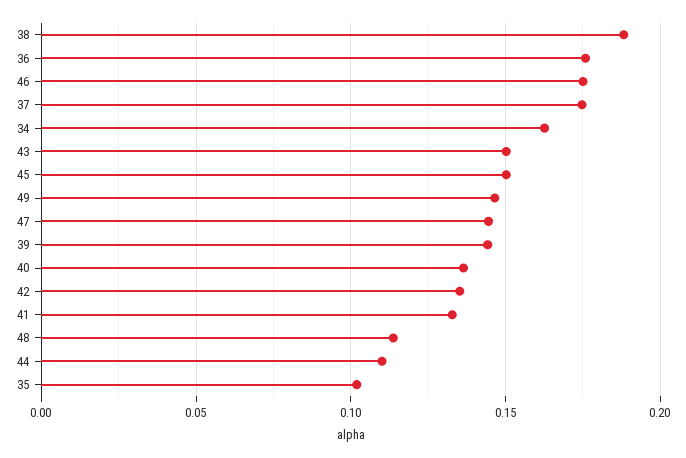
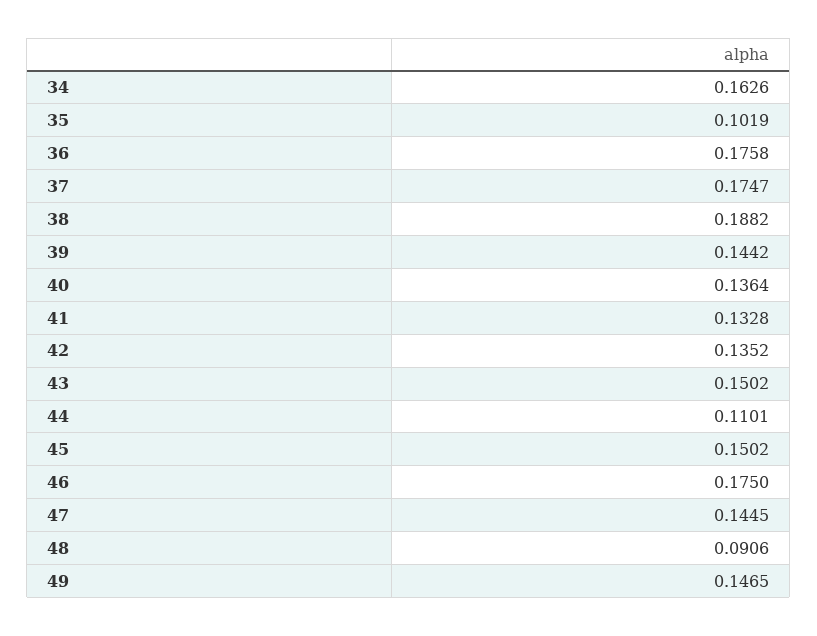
48: 0.115 -> 0.0906

